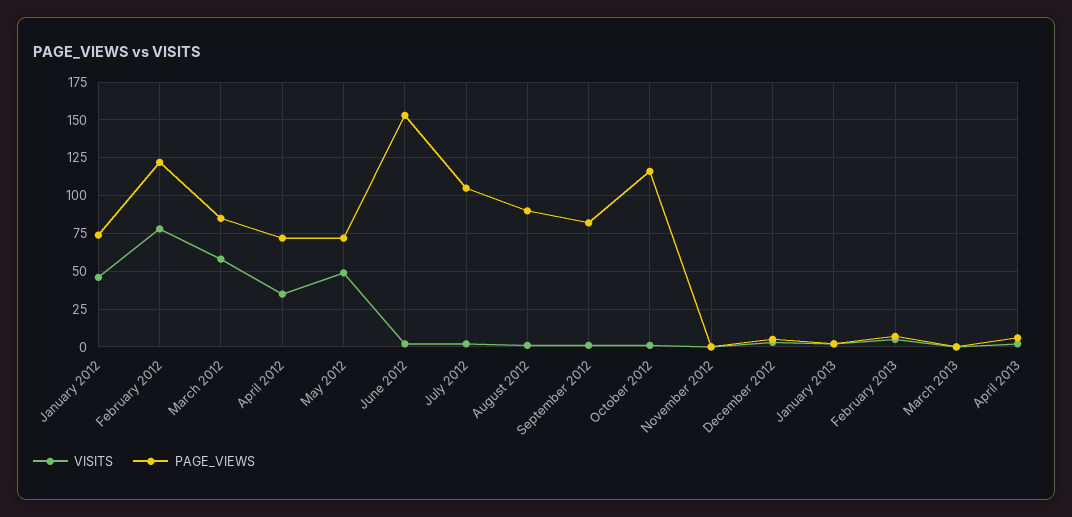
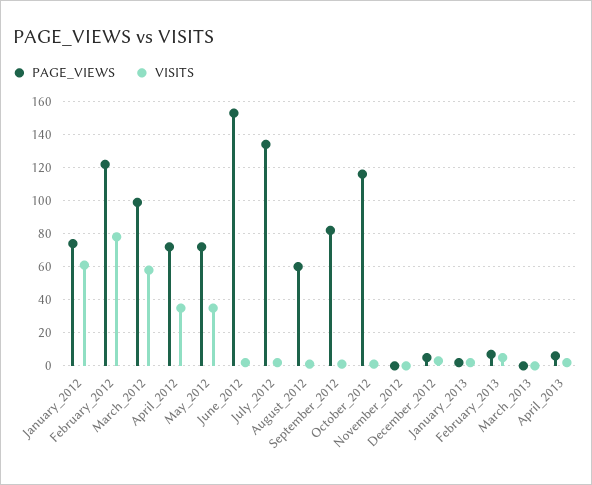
VISITS, January 2012: 45 -> 60
PAGE_VIEWS, March 2012: 85 -> 100
VISITS, May 2012: 50 -> 35
PAGE_VIEWS, July 2012: 105 -> 135
PAGE_VIEWS, August 2012: 90 -> 60

